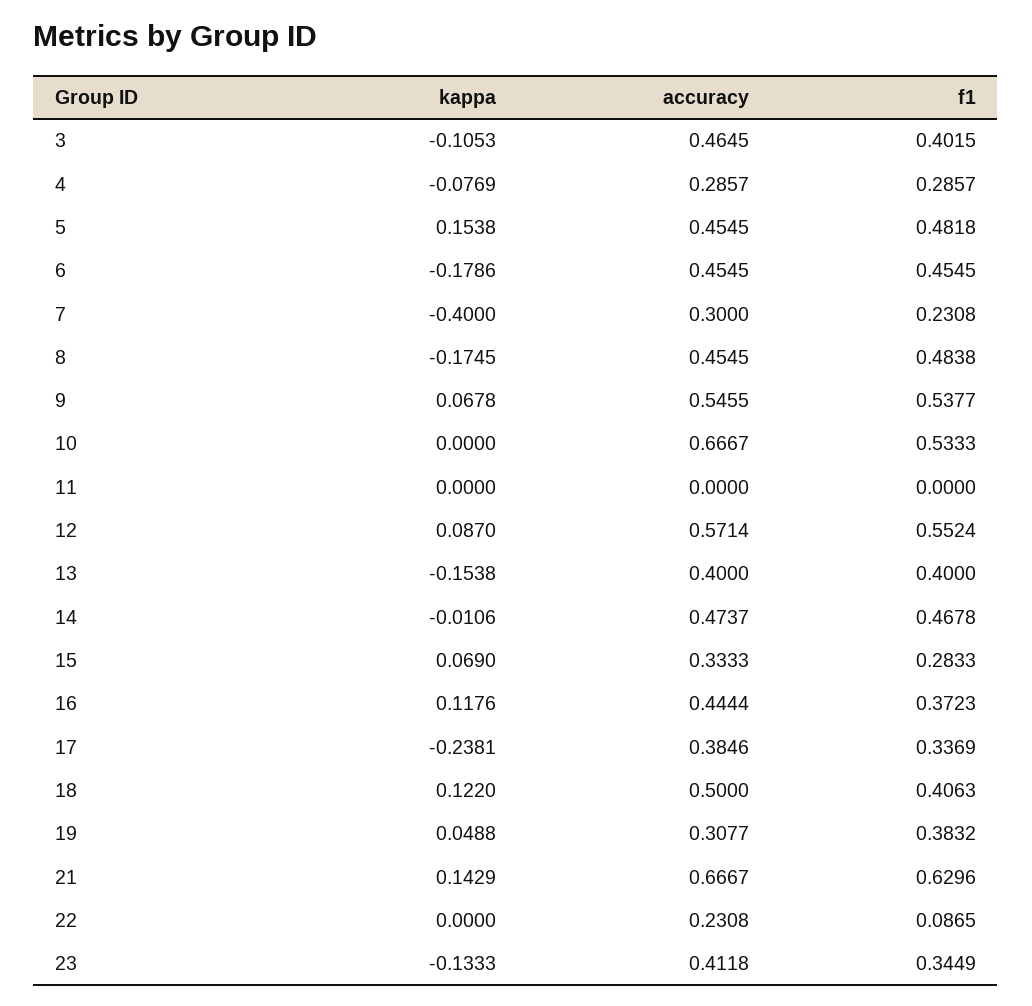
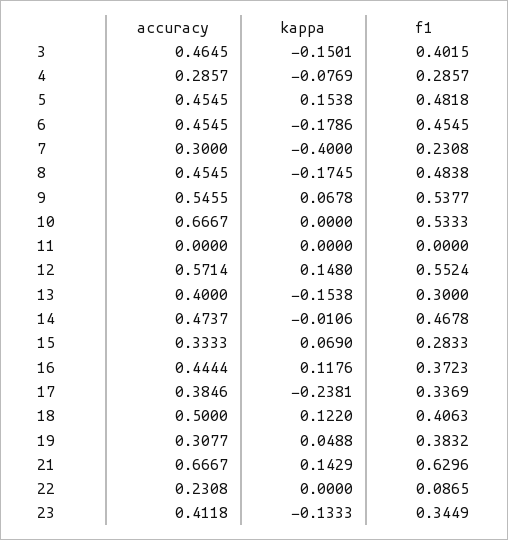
kappa, 3: -0.1053 -> -0.1501
kappa, 12: 0.087 -> 0.148
f1, 13: 0.4 -> 0.3

